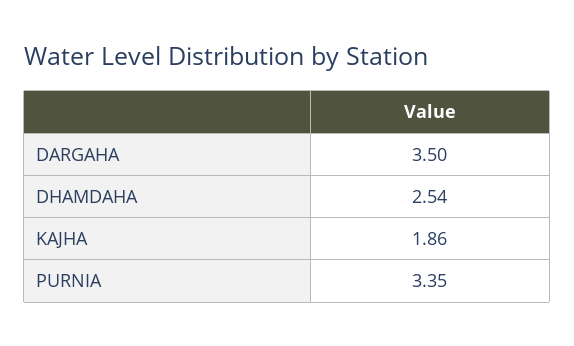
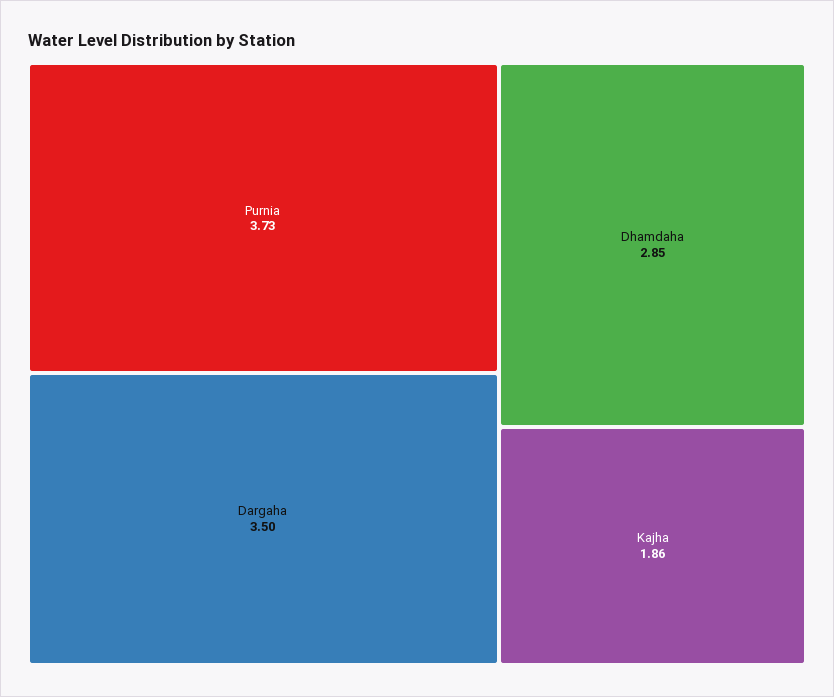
DHAMDAHA: 2.54 -> 2.85
PURNIA: 3.35 -> 3.73

